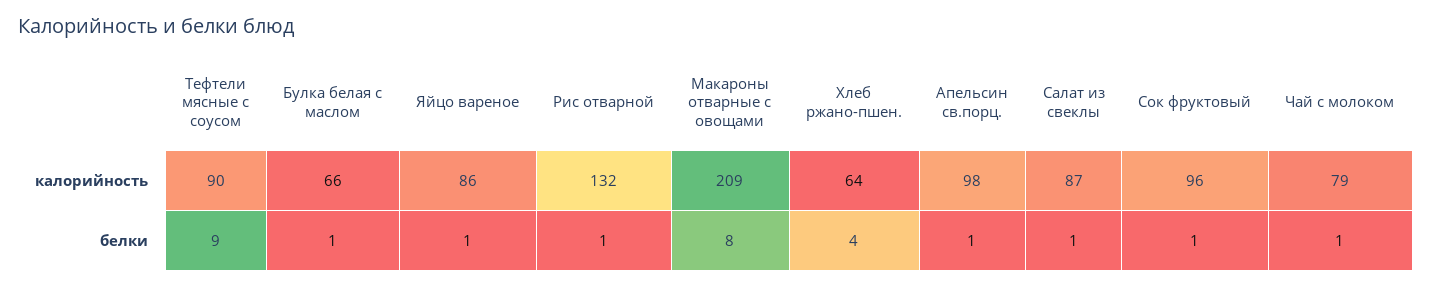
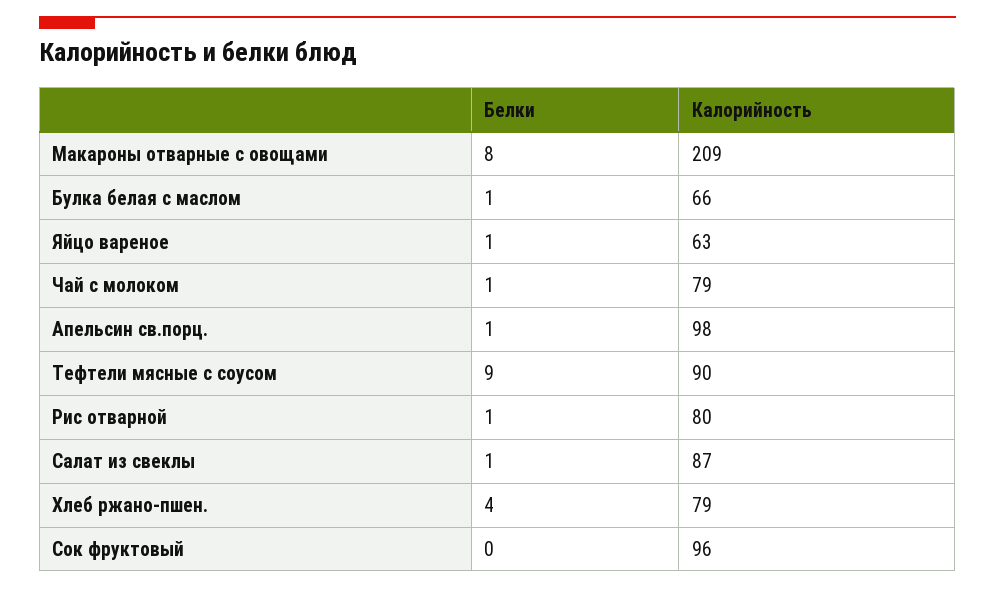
Яйцо вареное, калорийность: 86 -> 63
Рис отварной, калорийность: 132 -> 80
Хлеб ржано-пшен., калорийность: 64 -> 79
Сок фруктовый, белки: 1 -> 0

